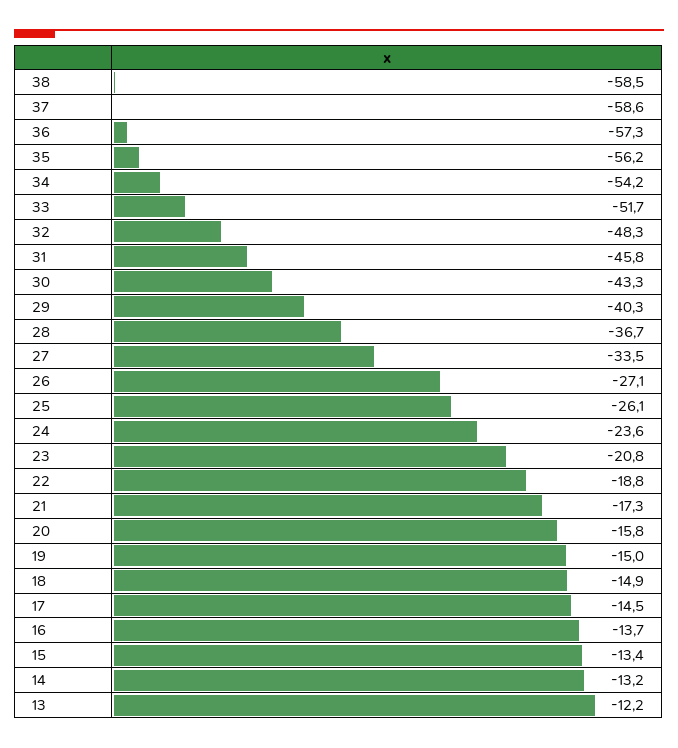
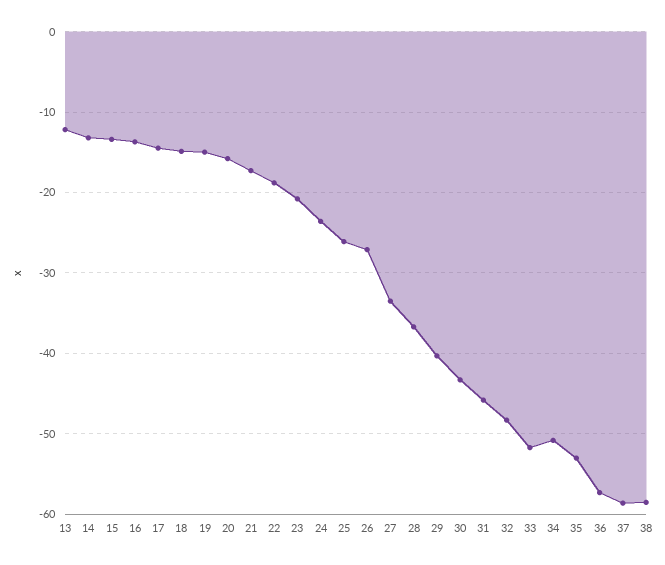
35: -56.2 -> -53
34: -54.2 -> -51

